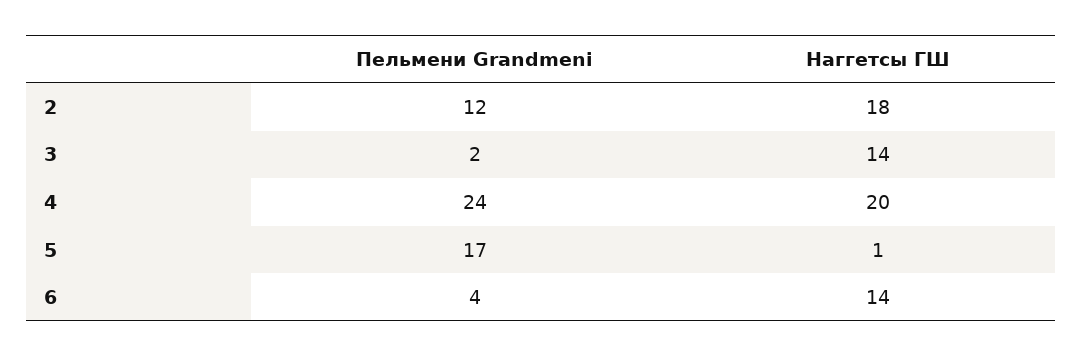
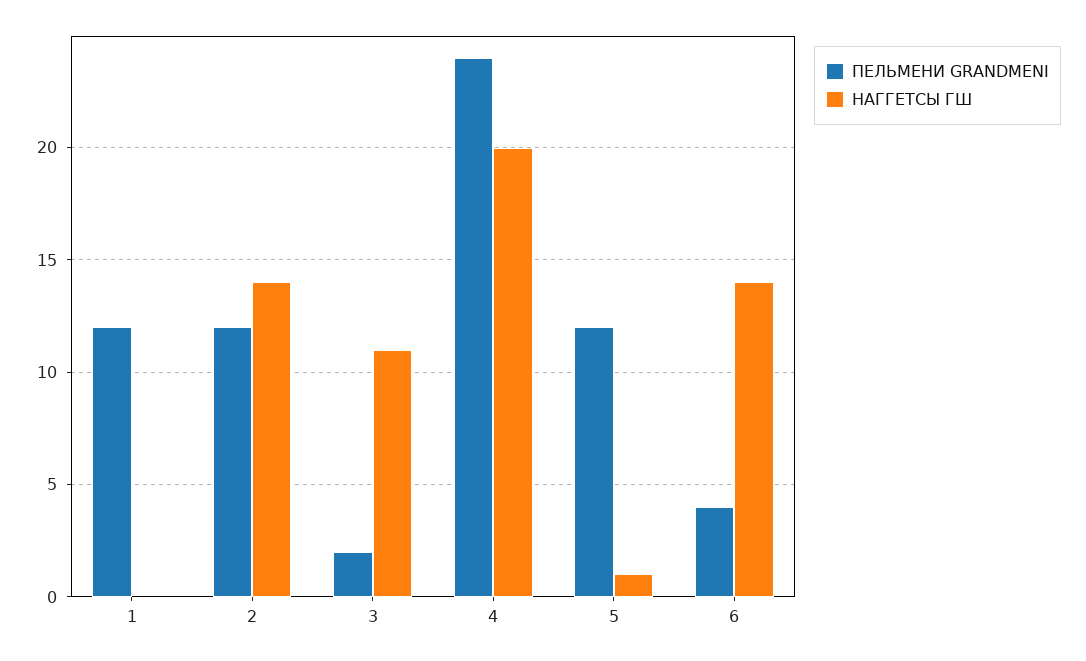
Наггетсы ГШ, 2: 18 -> 14
Наггетсы ГШ, 3: 14 -> 11
Пельмени Grandmeni, 5: 17 -> 12
Пельмени Grandmeni, 1: none -> 12
Наггетсы ГШ, 1: none -> 0

